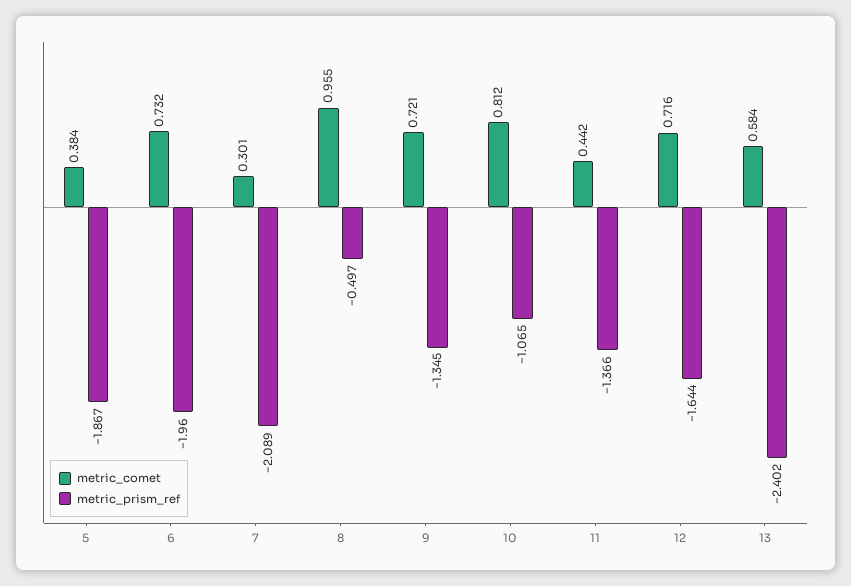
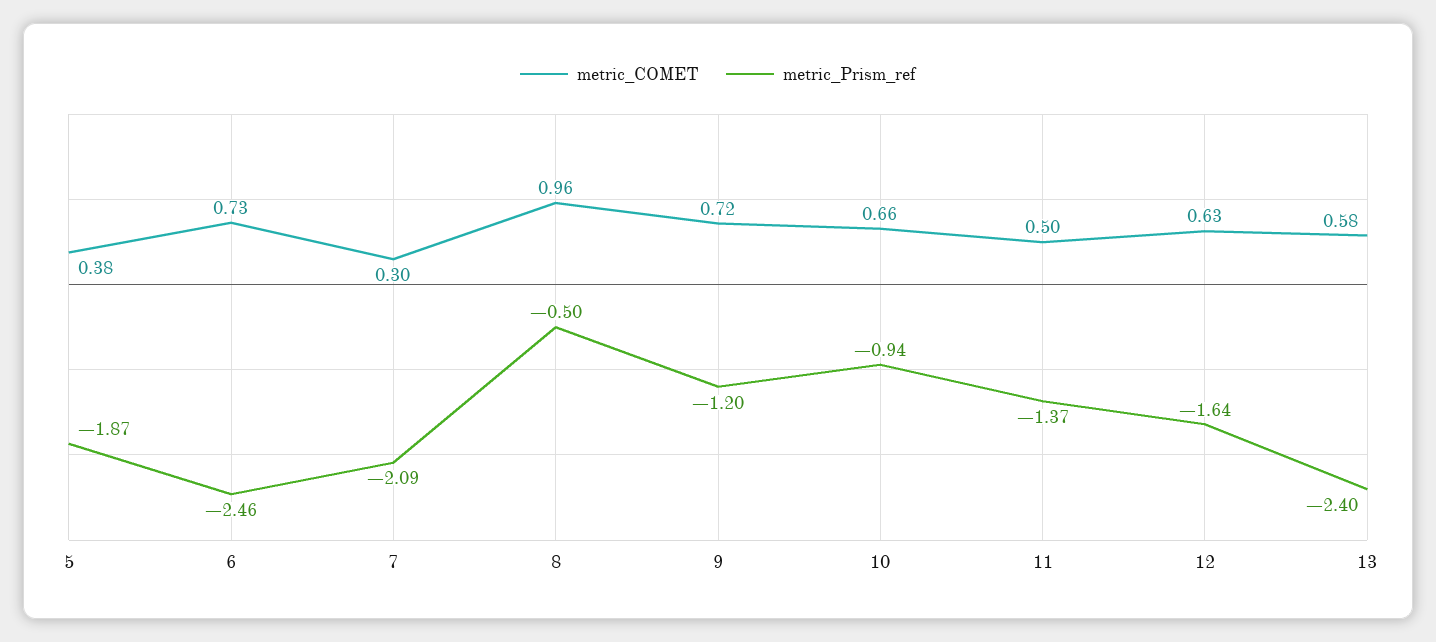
metric_prism_ref, 6: -1.96 -> -2.46
metric_prism_ref, 9: -1.345 -> -1.2
metric_comet, 10: 0.812 -> 0.66
metric_prism_ref, 10: -1.065 -> -0.94
metric_comet, 11: 0.442 -> 0.5
metric_comet, 12: 0.716 -> 0.63

